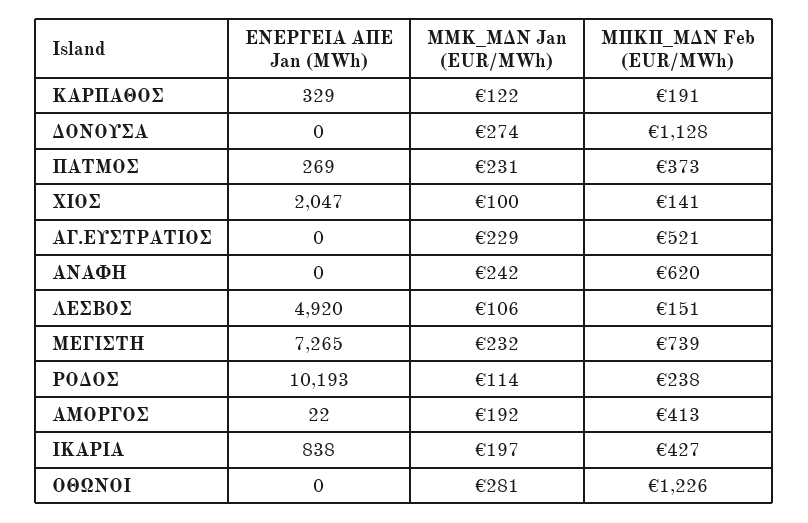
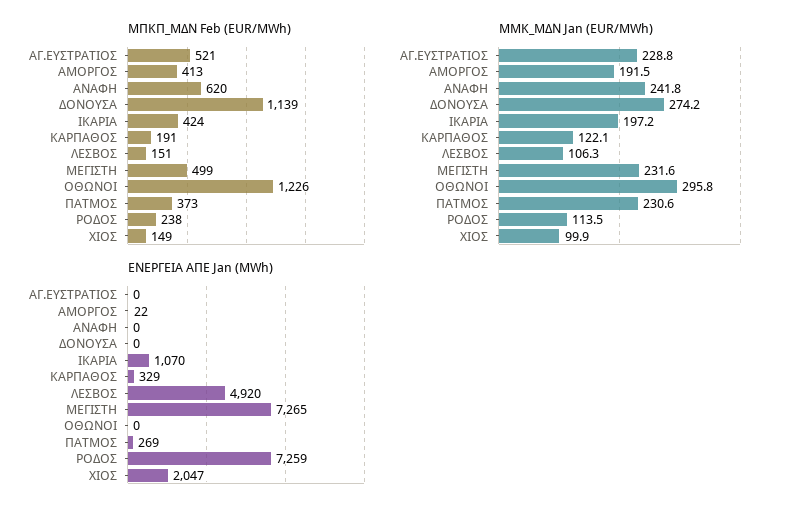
ΜΠΚΠ_ΜΔΝ Feb (EUR/MWh), ΔΟΝΟΥΣΑ: 1128 -> 1139
ΜΠΚΠ_ΜΔΝ Feb (EUR/MWh), ΧΙΟΣ: 141 -> 149
ΜΠΚΠ_ΜΔΝ Feb (EUR/MWh), ΜΕΓΙΣΤΗ: 739 -> 499
ΕΝΕΡΓΕΙΑ ΑΠΕ Jan (MWh), ΡΟΔΟΣ: 10193 -> 7259
ΕΝΕΡΓΕΙΑ ΑΠΕ Jan (MWh), ΙΚΑΡΙΑ: 838 -> 1070
ΜΠΚΠ_ΜΔΝ Feb (EUR/MWh), ΙΚΑΡΙΑ: 427 -> 424
ΜΜΚ_ΜΔΝ Jan (EUR/MWh), ΟΘΩΝΟΙ: 281 -> 295.8

